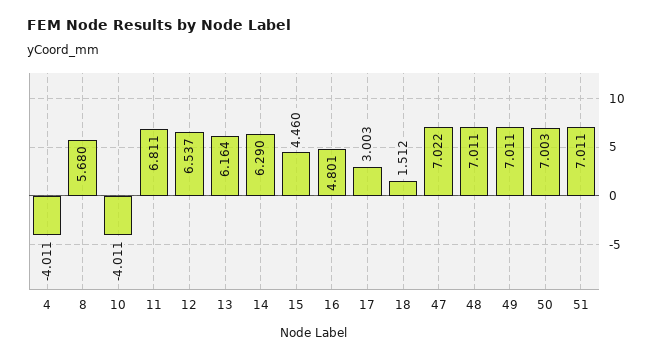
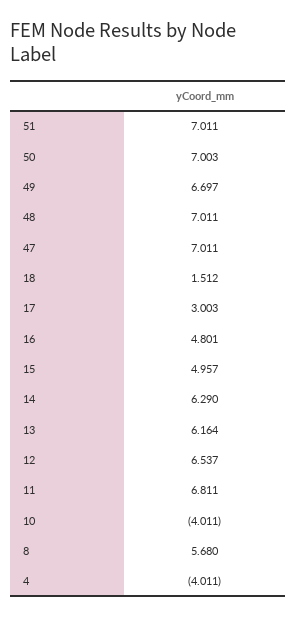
15: 4.46 -> 4.957
47: 7.022 -> 7.011
49: 7.011 -> 6.697

